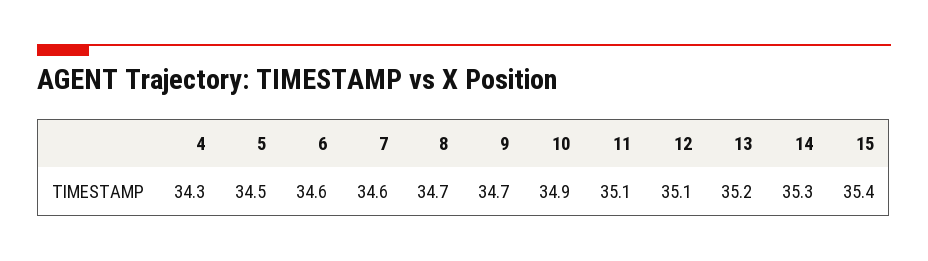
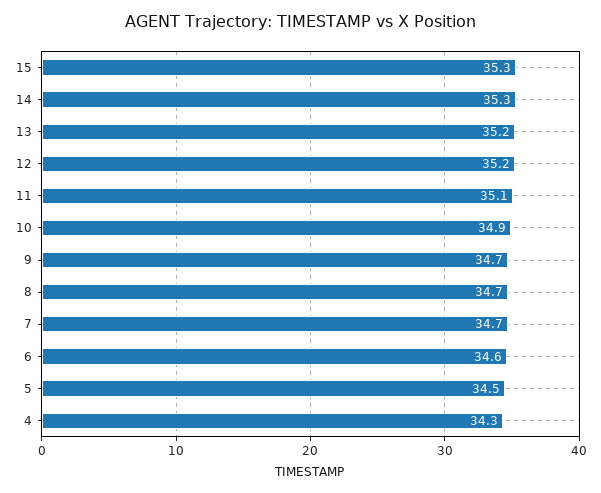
7: 34.6 -> 34.7
12: 35.1 -> 35.2
15: 35.4 -> 35.3

